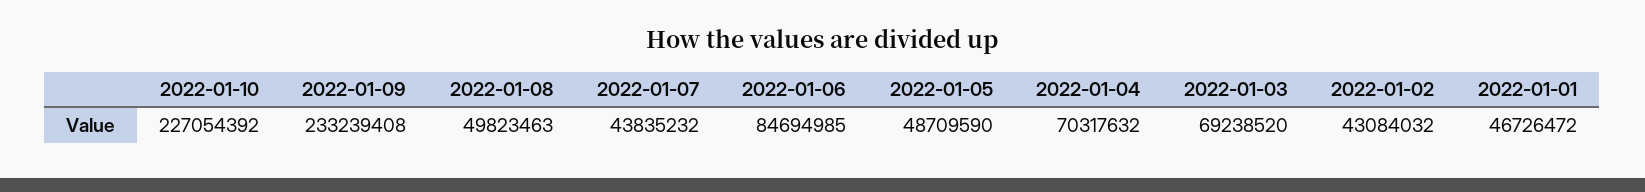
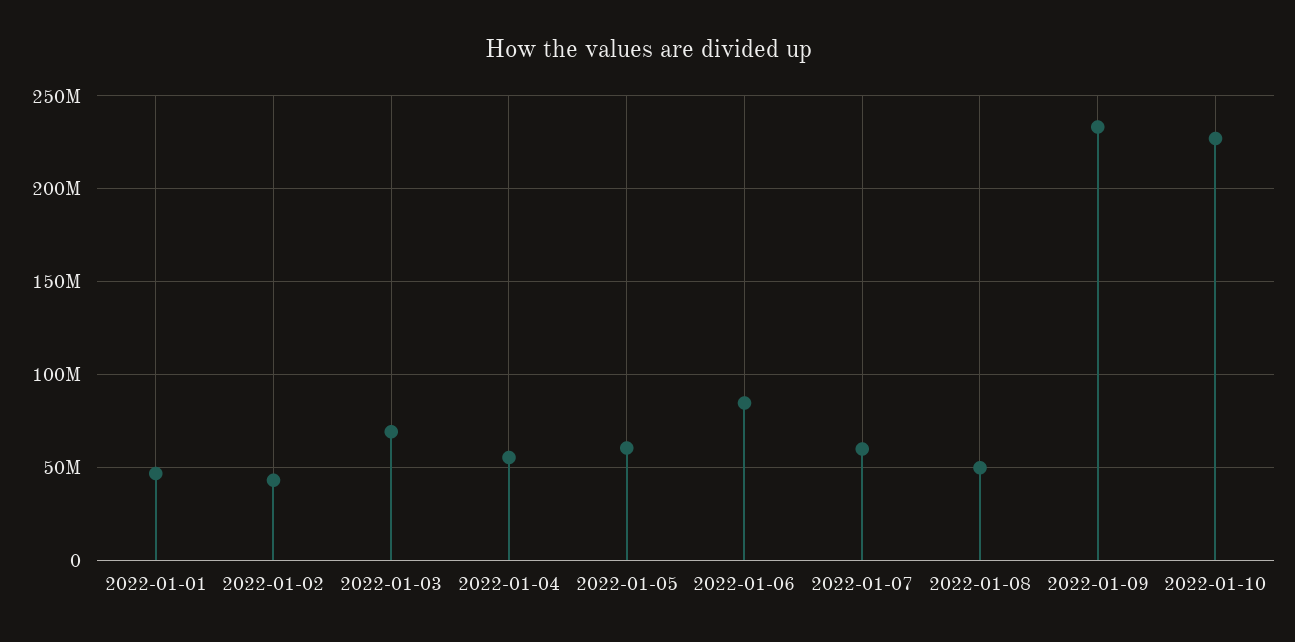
2022-01-07: 43835232 -> 60000000
2022-01-05: 48709590 -> 60000000
2022-01-04: 70317632 -> 55000000

